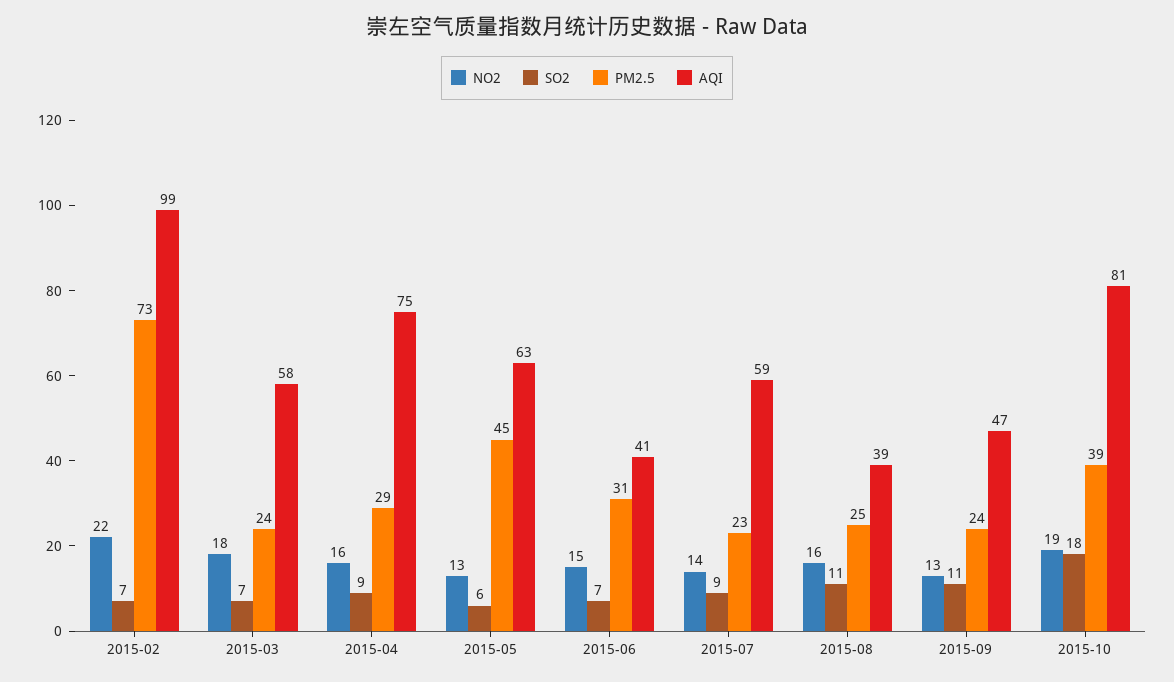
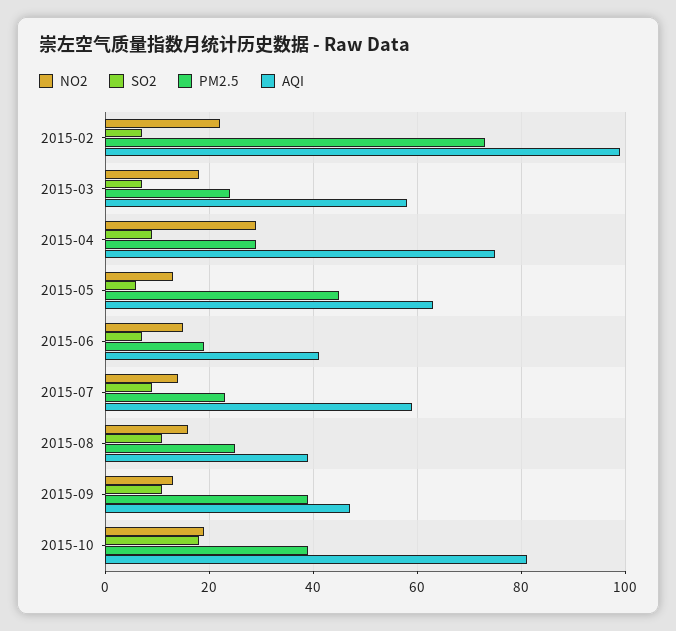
NO2, 2015-04: 16 -> 30
PM2.5, 2015-06: 31 -> 20
PM2.5, 2015-09: 24 -> 40

